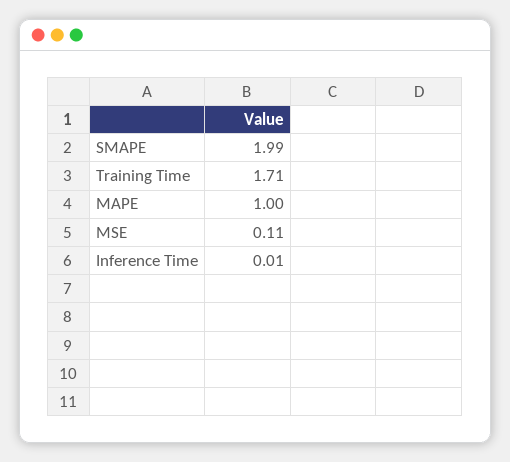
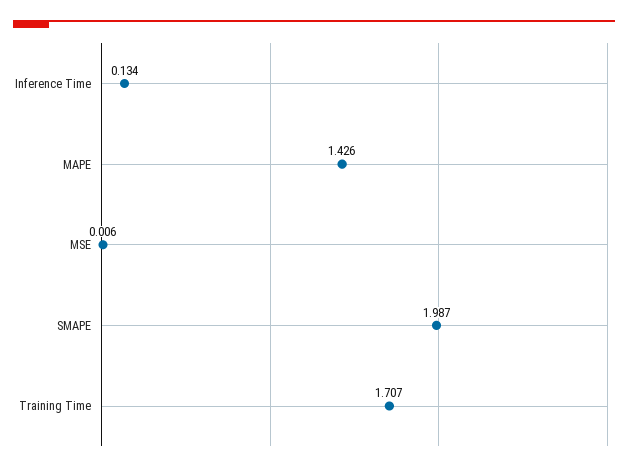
MAPE: 1 -> 1.426
MSE: 0.11 -> 0.006
Inference Time: 0.01 -> 0.134

